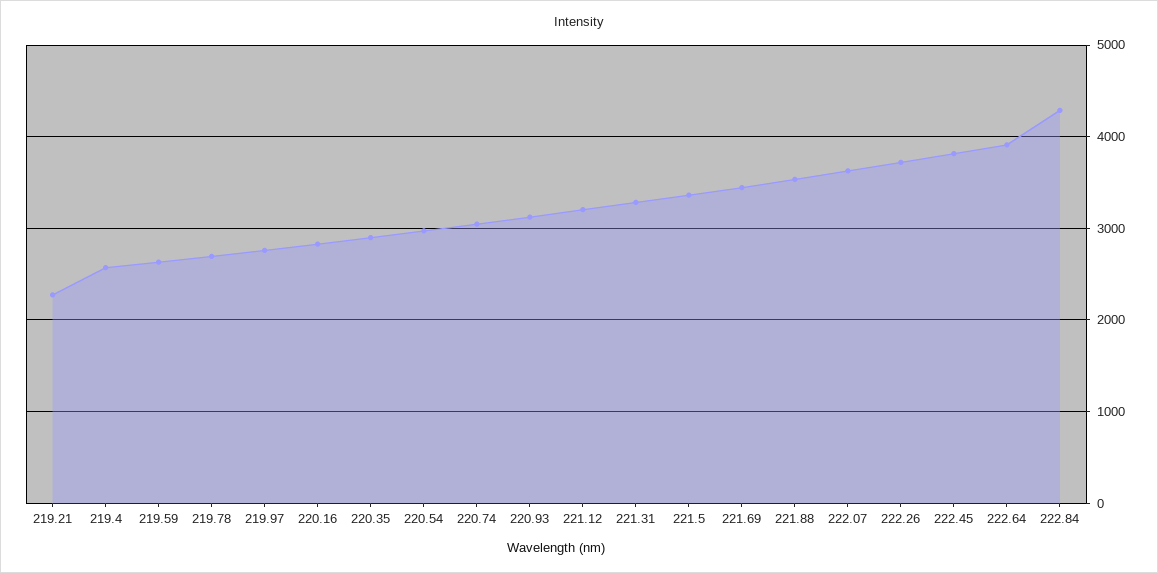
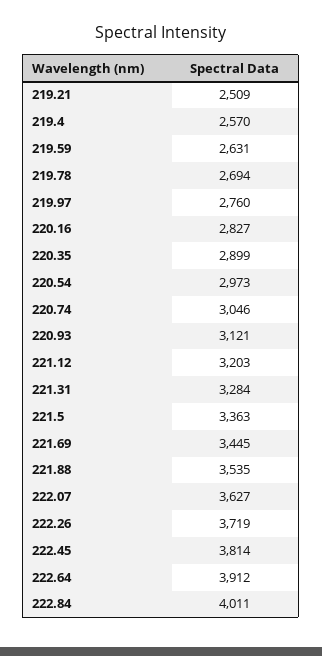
219.21: 2300 -> 2509
222.84: 4300 -> 4011

